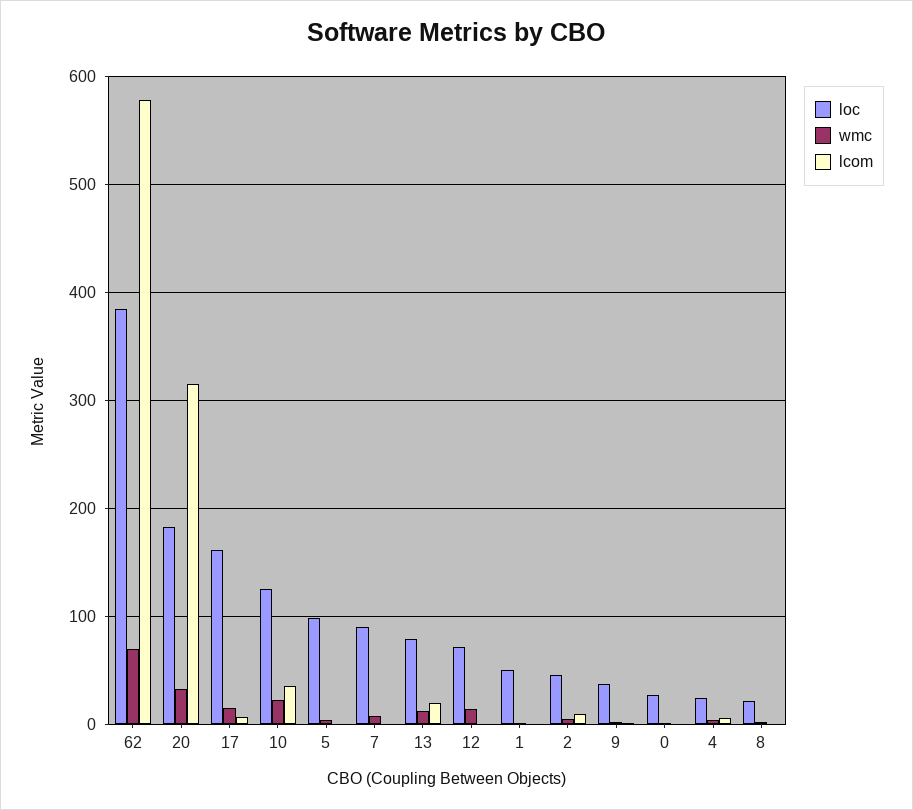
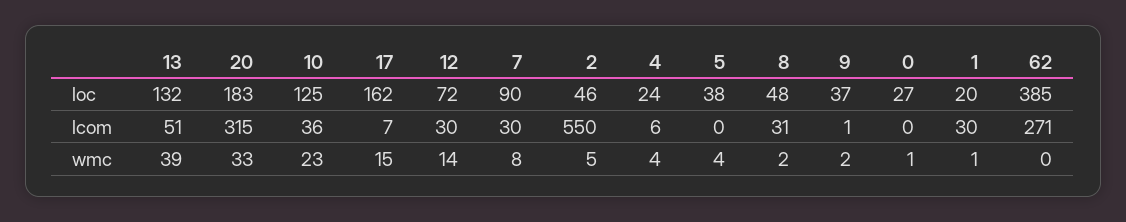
wmc, 62: 70 -> 0
lcom, 62: 580 -> 271
loc, 5: 100 -> 38
lcom, 7: 0 -> 30
loc, 13: 80 -> 132
wmc, 13: 10 -> 39
lcom, 13: 20 -> 51
lcom, 12: 0 -> 30
loc, 1: 50 -> 20
lcom, 1: 0 -> 30
lcom, 2: 10 -> 550
loc, 8: 20 -> 48
lcom, 8: 0 -> 31

